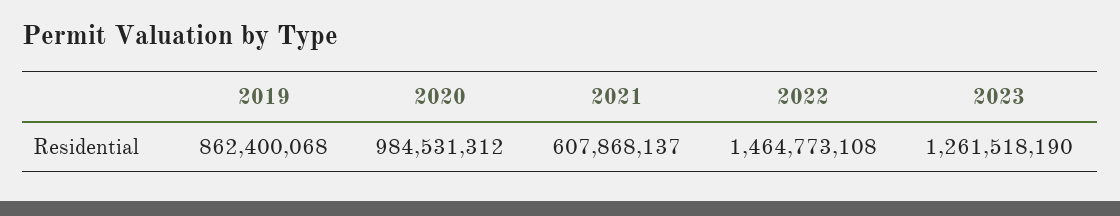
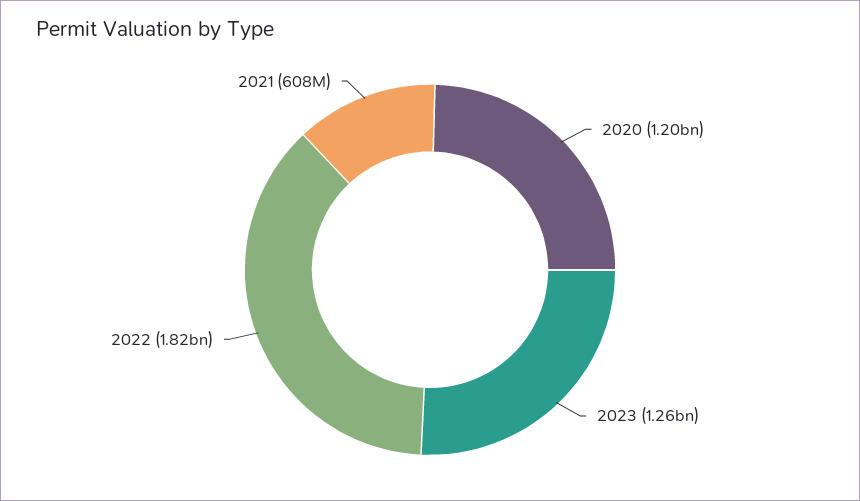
2019: 862400068 -> none
2020: 984531312 -> 1200000000
2022: 1464773108 -> 1820000000

